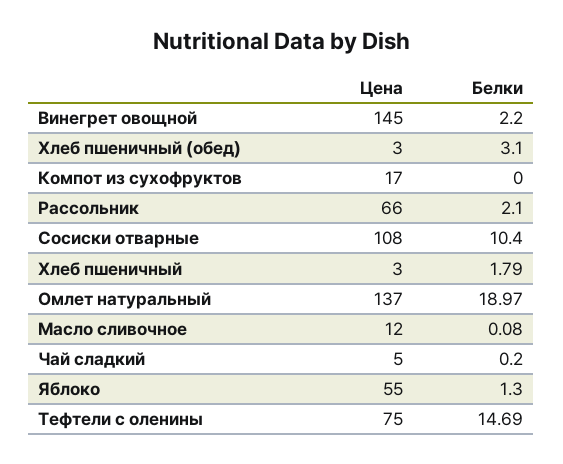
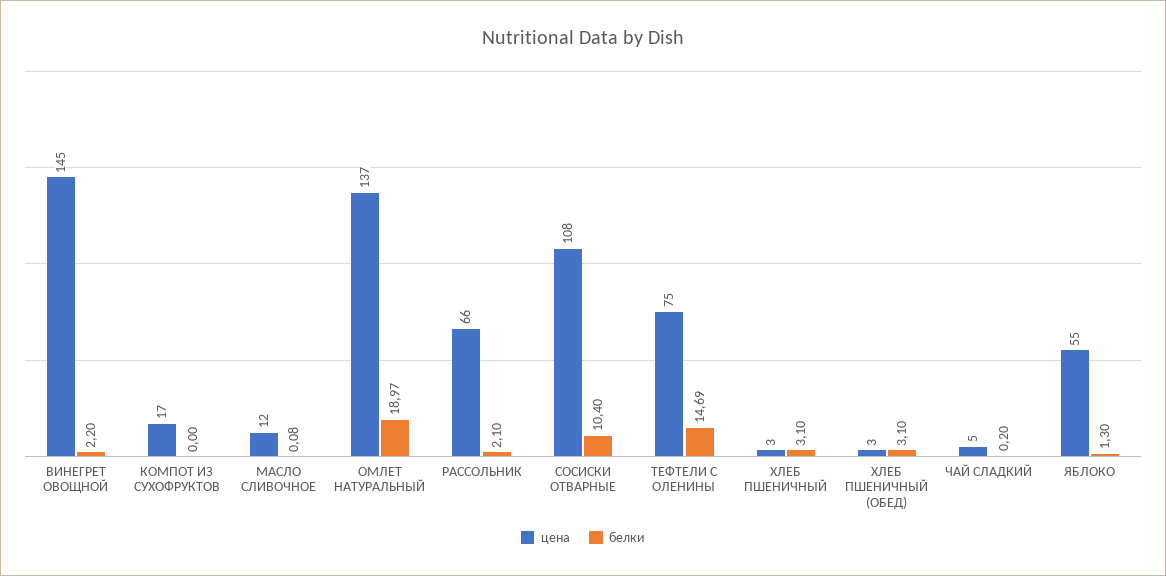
Белки, Хлеб пшеничный: 1.79 -> 3.1

